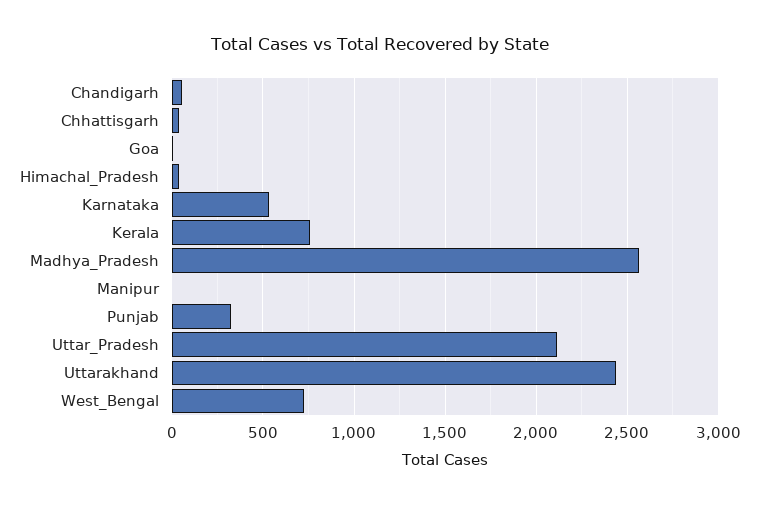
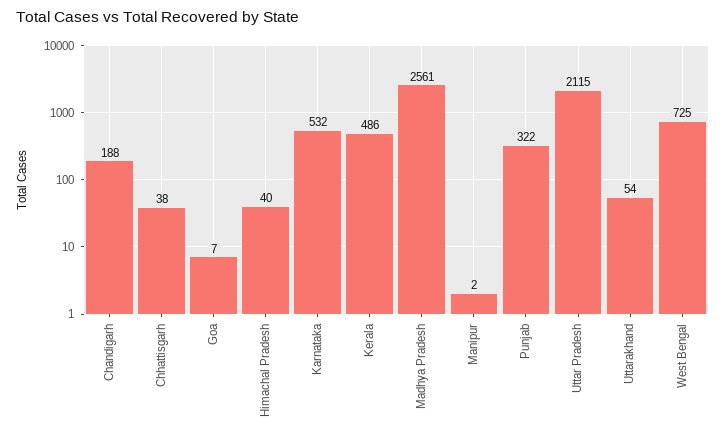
Chandigarh: 50 -> 188
Kerala: 750 -> 486
Uttarakhand: 2450 -> 54

